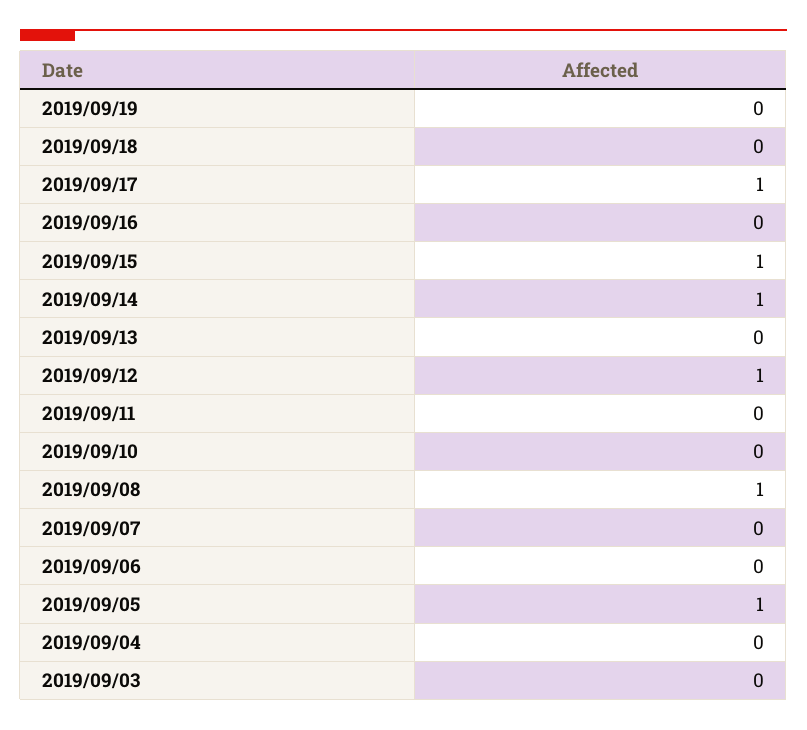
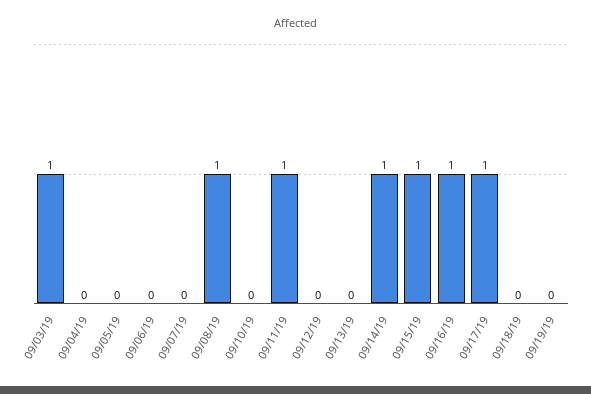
2019/09/16: 0 -> 1
2019/09/12: 1 -> 0
2019/09/11: 0 -> 1
2019/09/05: 1 -> 0
2019/09/03: 0 -> 1

